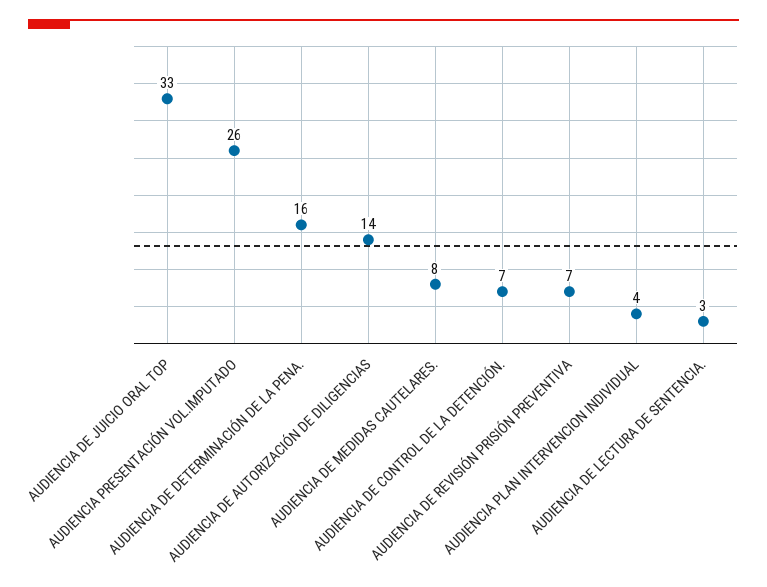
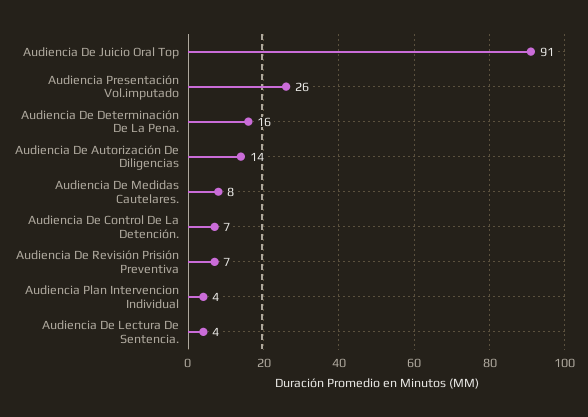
AUDIENCIA DE JUICIO ORAL TOP: 33 -> 91
AUDIENCIA DE LECTURA DE SENTENCIA.: 3 -> 4

